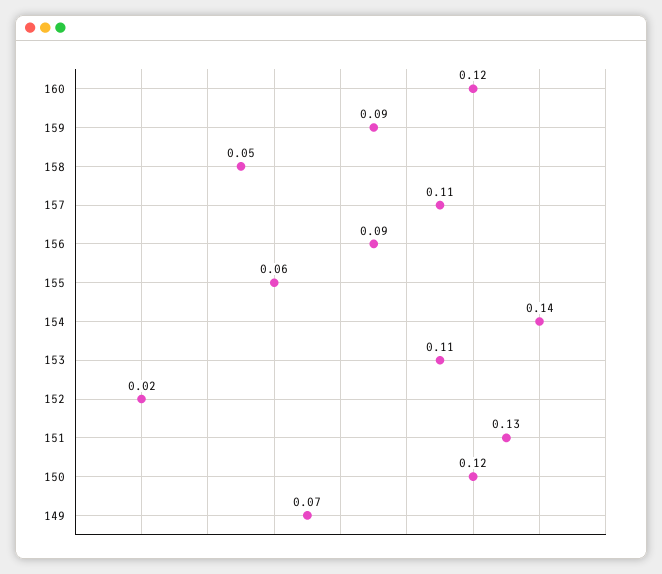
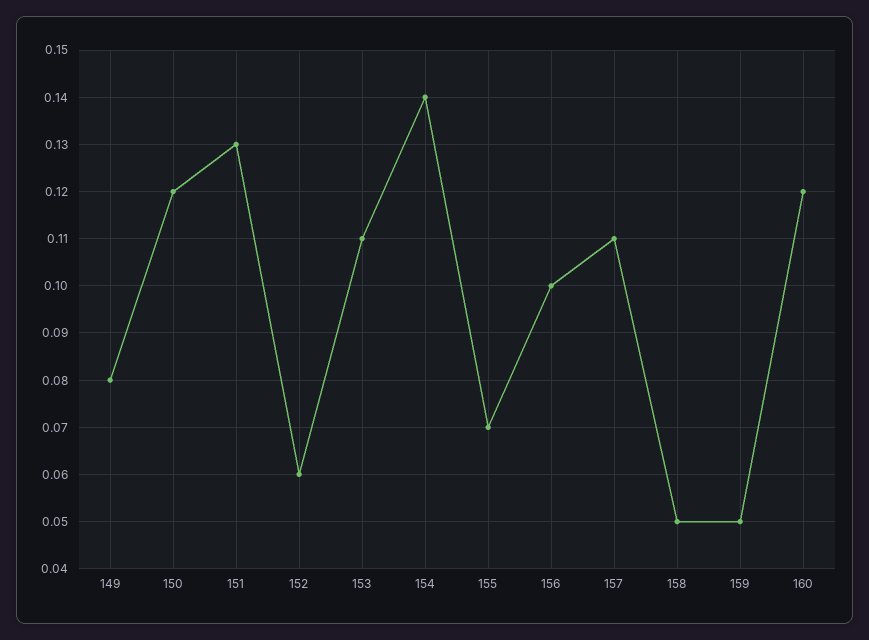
159: 0.09 -> 0.05
156: 0.09 -> 0.1
155: 0.06 -> 0.07
152: 0.02 -> 0.06
149: 0.07 -> 0.08

